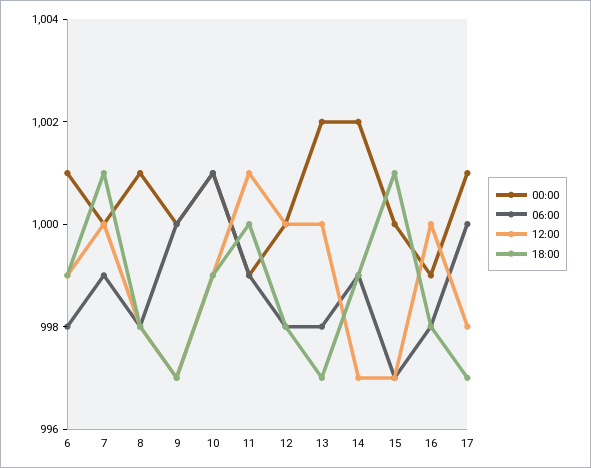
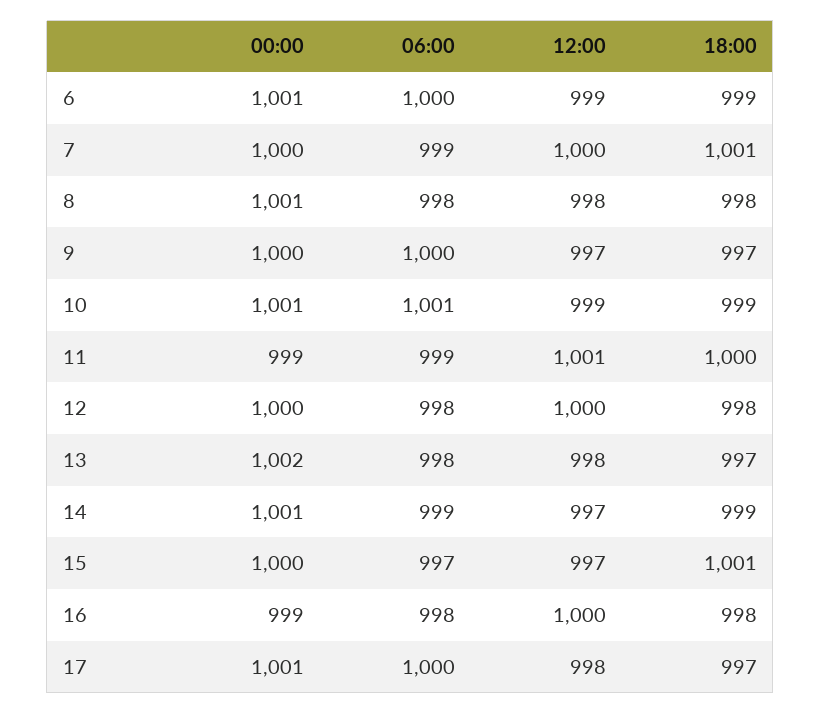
06:00, 6: 998 -> 1000
12:00, 13: 1000 -> 998
00:00, 14: 1002 -> 1001

